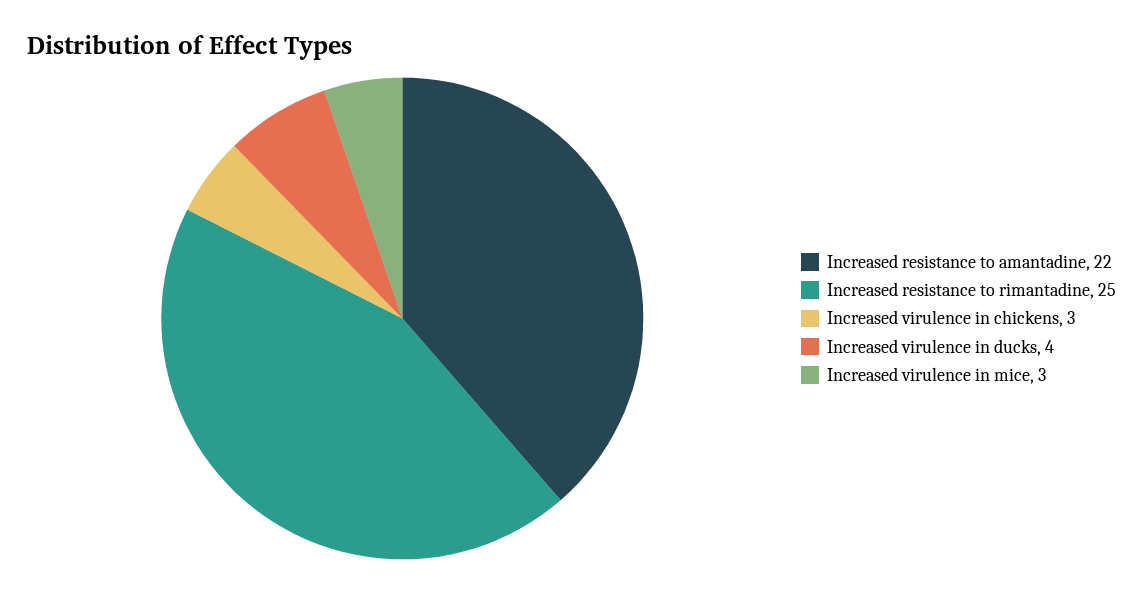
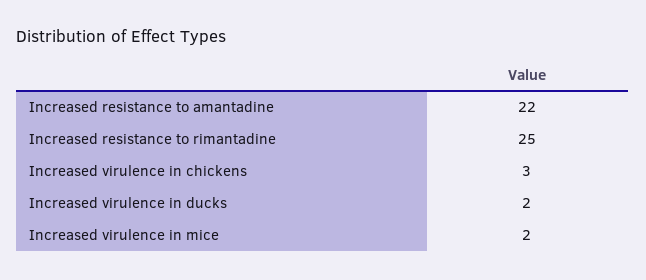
Increased virulence in ducks: 4 -> 2
Increased virulence in mice: 3 -> 2

